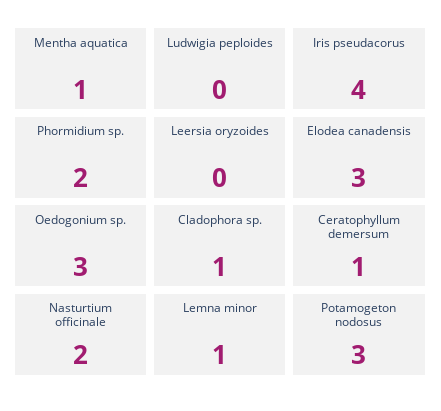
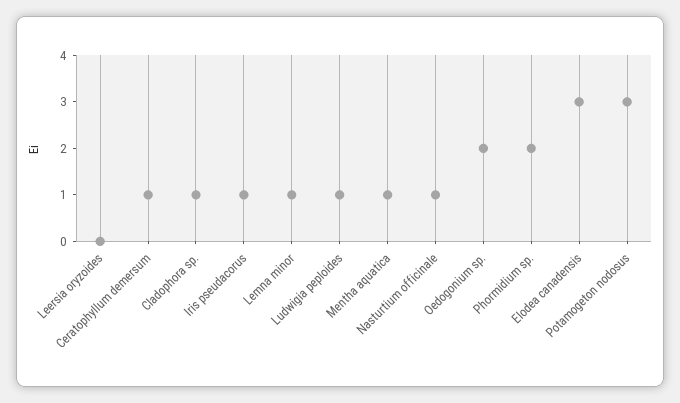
Ludwigia peploides: 0 -> 1
Iris pseudacorus: 4 -> 1
Oedogonium sp.: 3 -> 2
Nasturtium officinale: 2 -> 1

